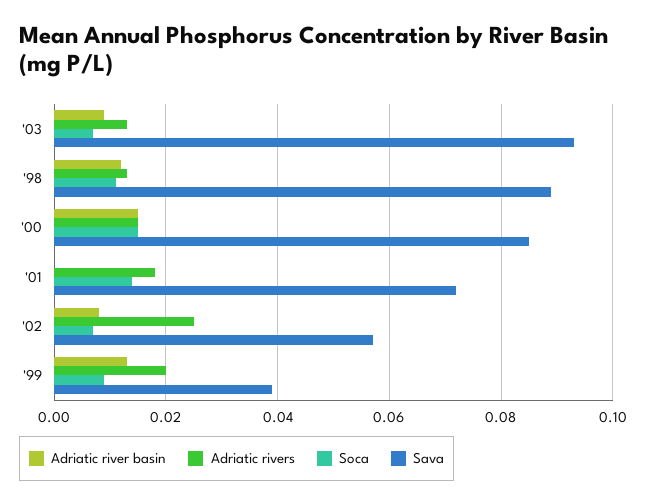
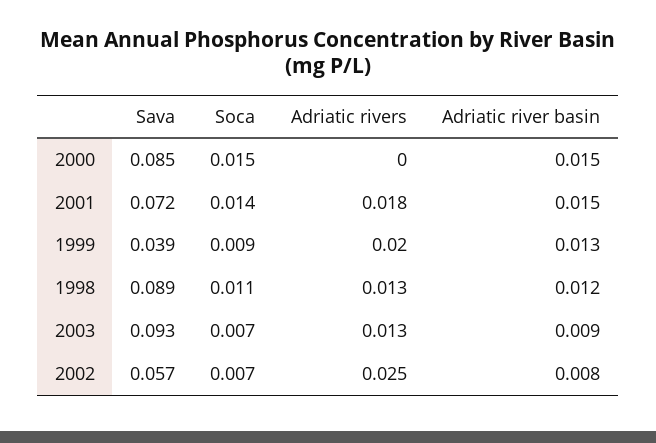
Adriatic rivers, '00: 0.015 -> 0
Adriatic river basin, '01: 0 -> 0.015

